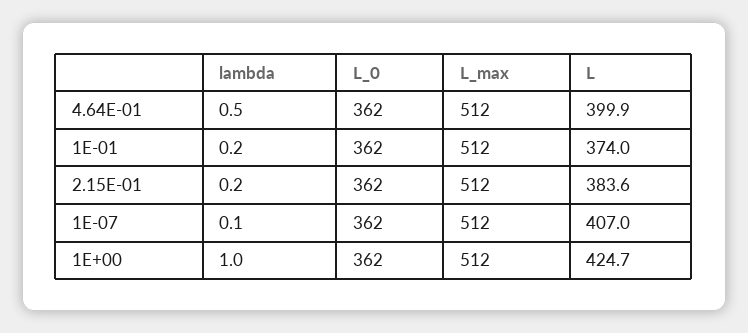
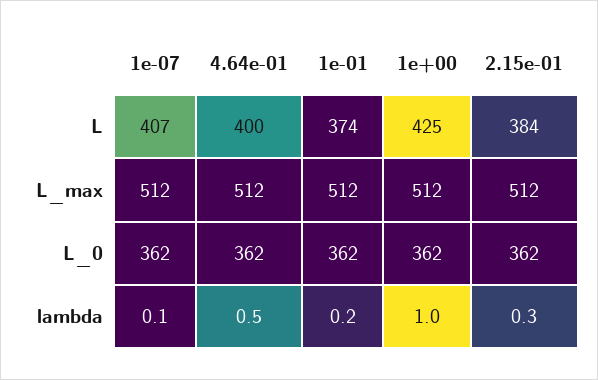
lambda, 2.15E-01: 0.2 -> 0.3

